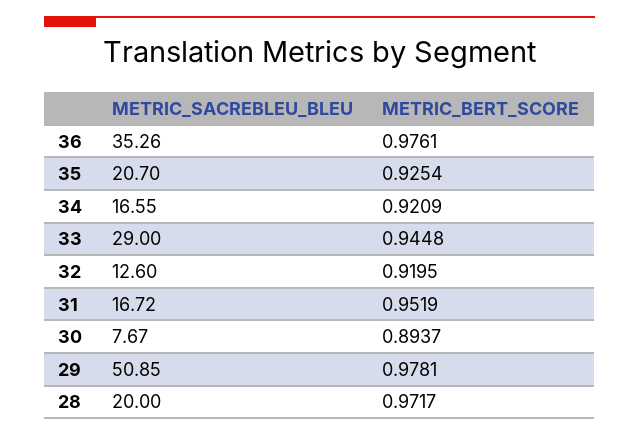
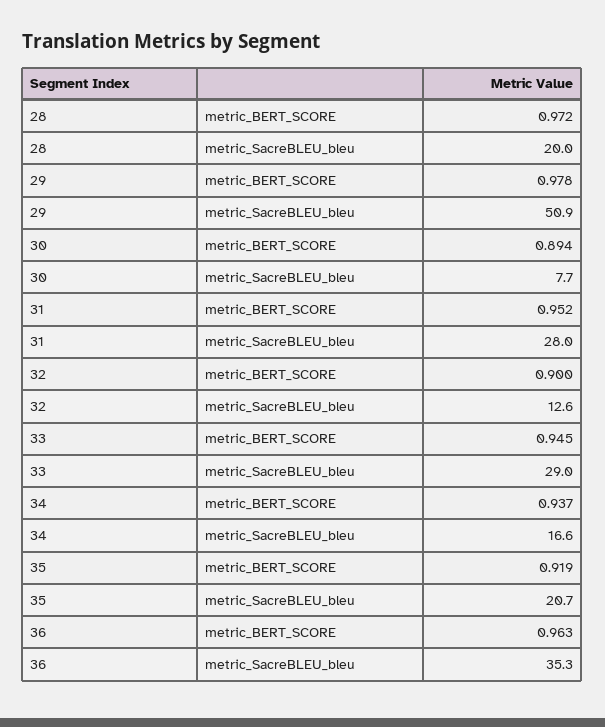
METRIC_BERT_SCORE, 36: 0.9761 -> 0.963
METRIC_BERT_SCORE, 35: 0.9254 -> 0.919
METRIC_BERT_SCORE, 34: 0.9209 -> 0.937
METRIC_BERT_SCORE, 32: 0.9195 -> 0.9
METRIC_SACREBLEU_BLEU, 31: 16.72 -> 28

